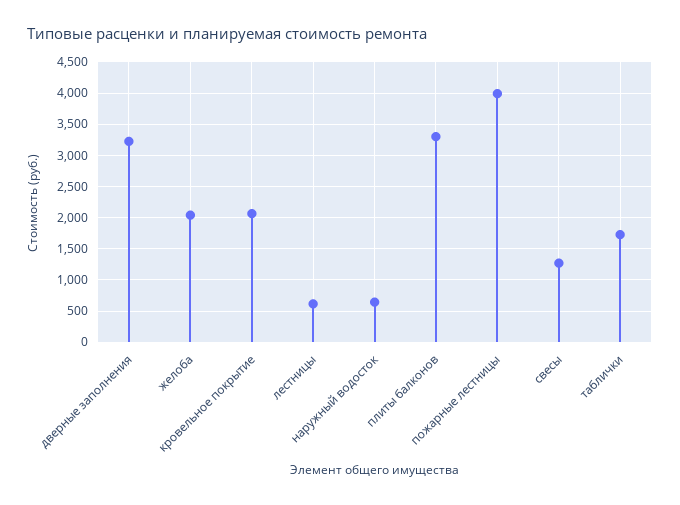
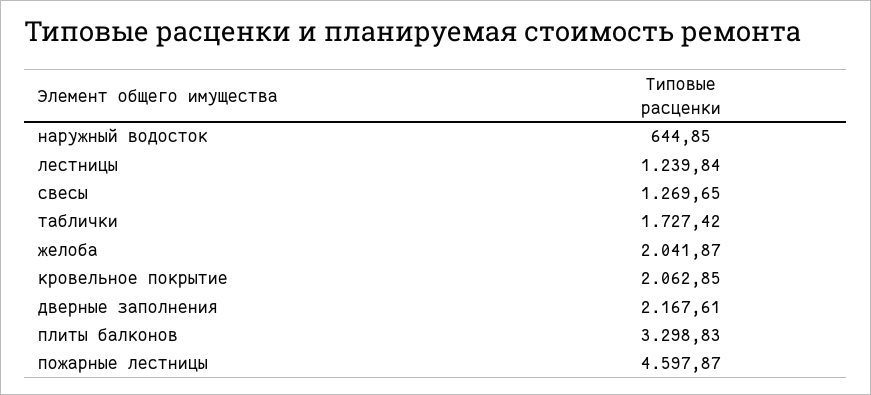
дверные заполнения: 3200 -> 2167.61
лестницы: 600 -> 1239.84
пожарные лестницы: 4000 -> 4597.87

